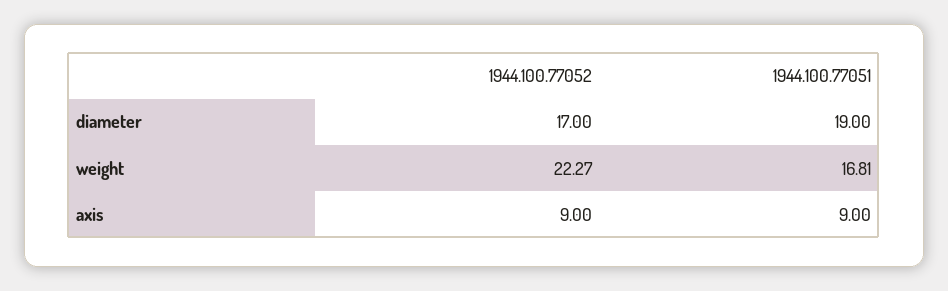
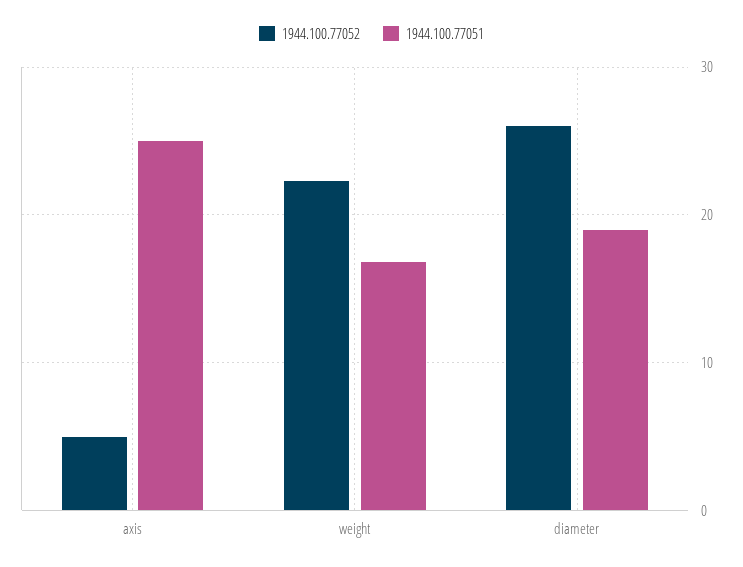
1944.100.77052, diameter: 17 -> 26
1944.100.77052, axis: 9 -> 5
1944.100.77051, axis: 9 -> 25

